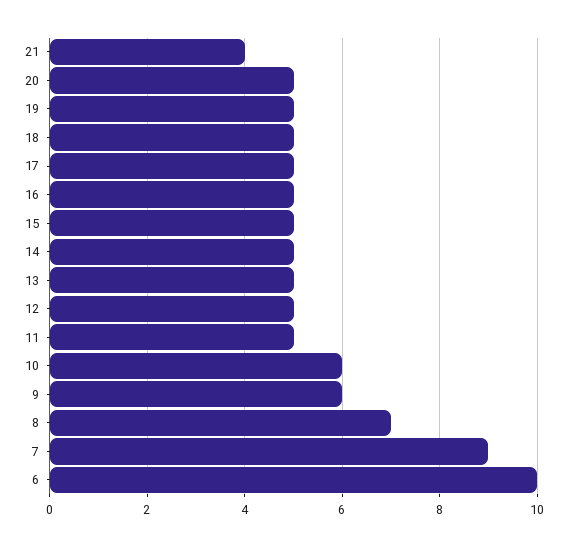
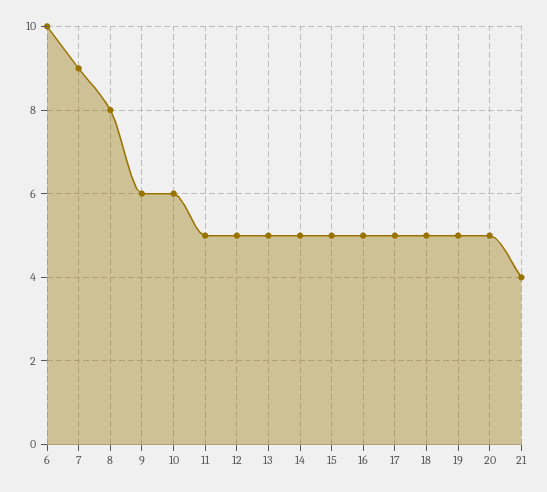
8: 7 -> 8

